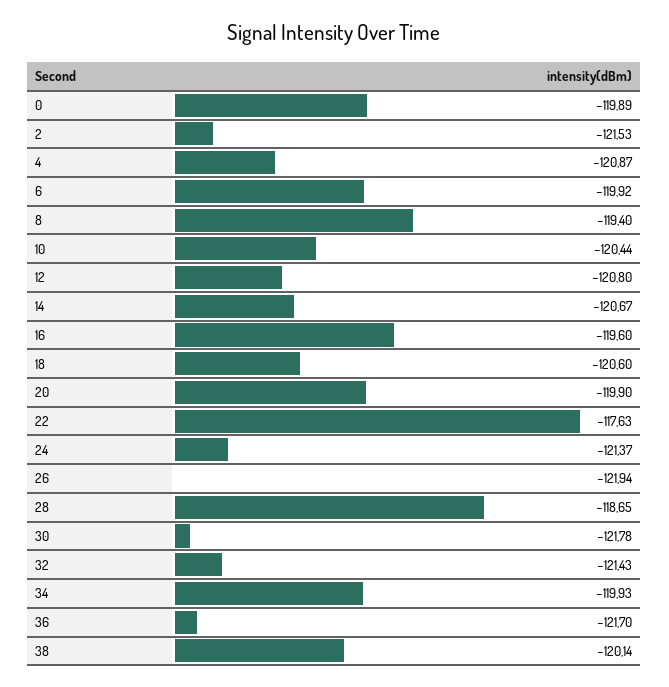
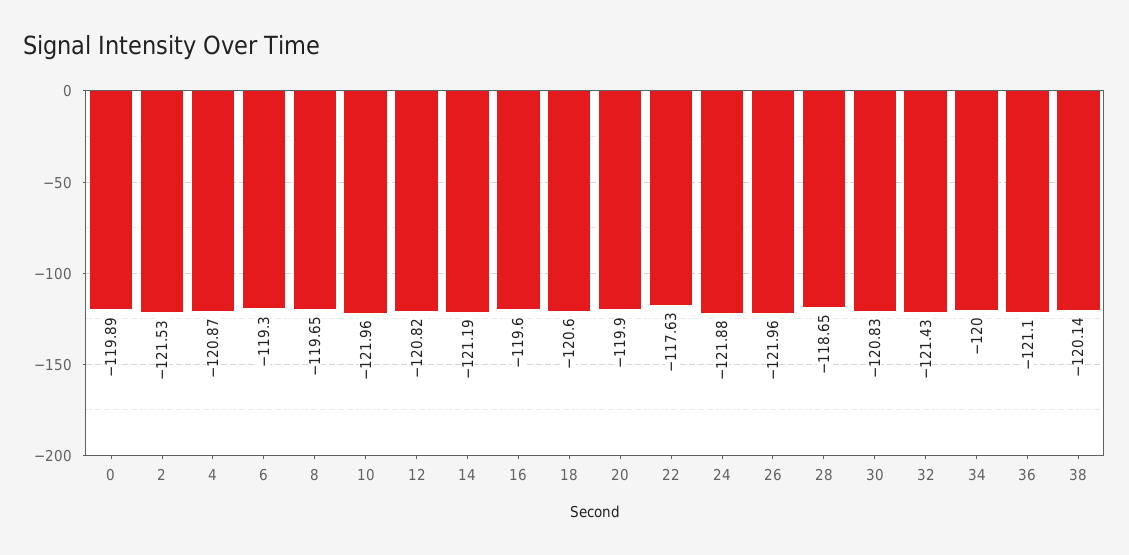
6: -119.92 -> -119.3
8: -119.4 -> -119.65
10: -120.44 -> -121.96
12: -120.8 -> -120.82
14: -120.67 -> -121.19
24: -121.37 -> -121.88
26: -121.94 -> -121.96
30: -121.78 -> -120.83
34: -119.93 -> -120
36: -121.7 -> -121.1

